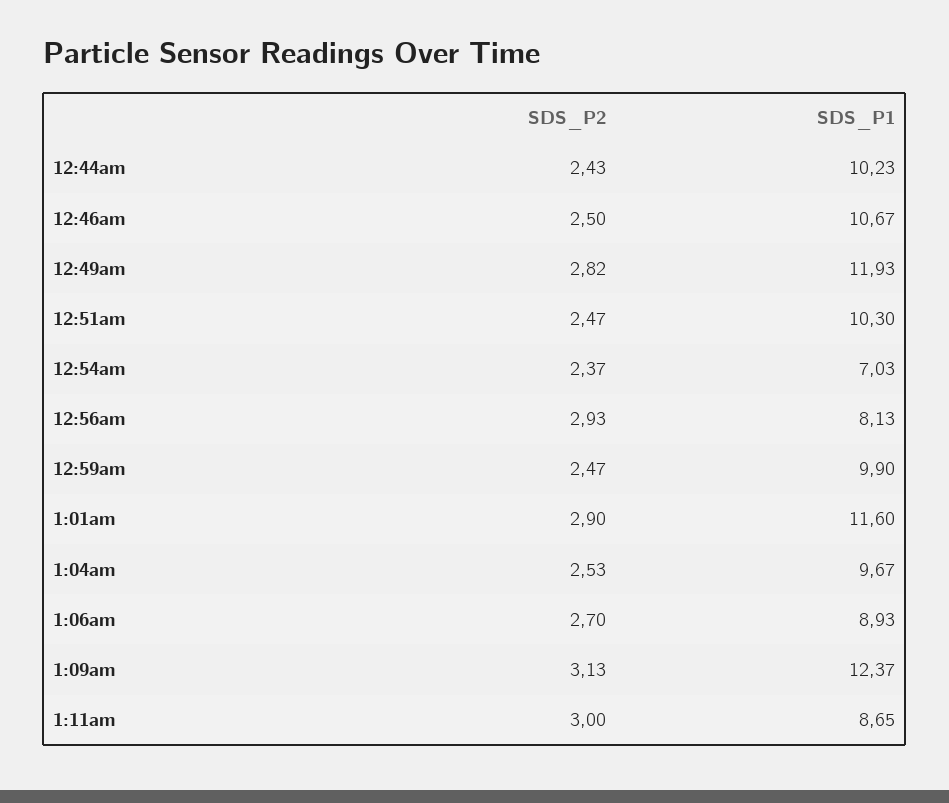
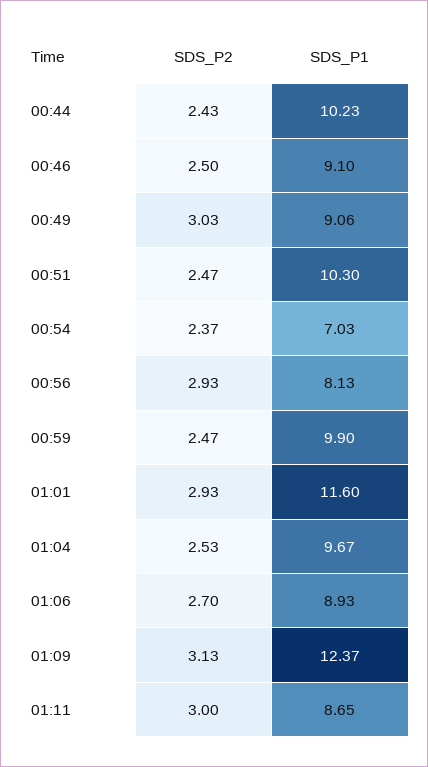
SDS_P1, 12:46am: 10.67 -> 9.1
SDS_P2, 12:49am: 2.82 -> 3.03
SDS_P1, 12:49am: 11.93 -> 9.06
SDS_P2, 1:01am: 2.9 -> 2.93

